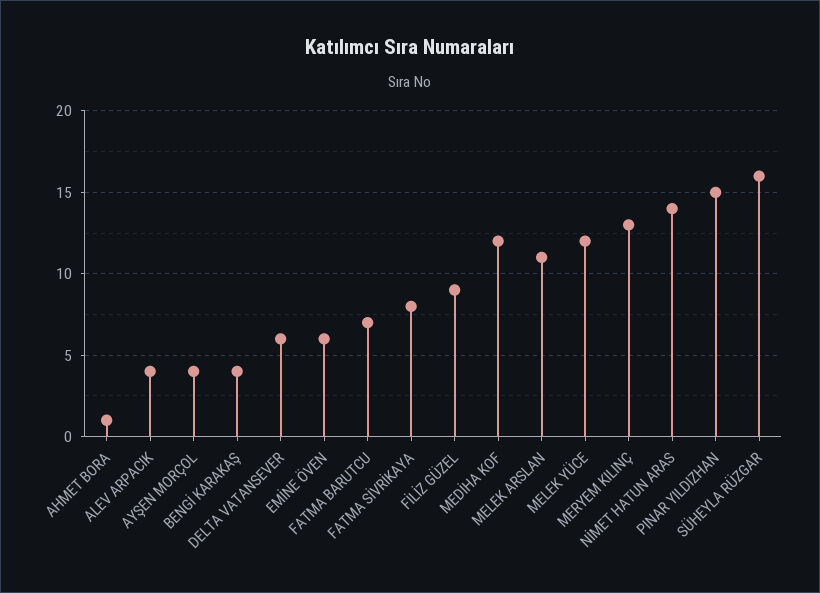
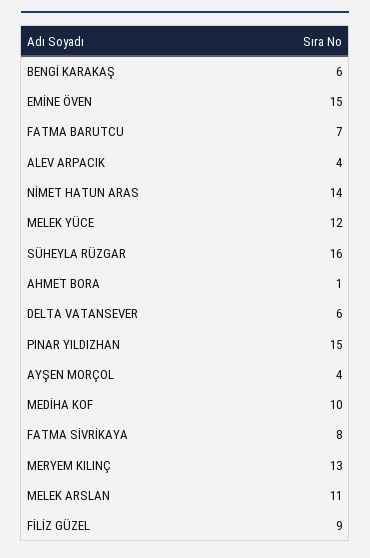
BENGİ KARAKAŞ: 4 -> 6
EMİNE ÖVEN: 6 -> 15
MEDİHA KOF: 12 -> 10

